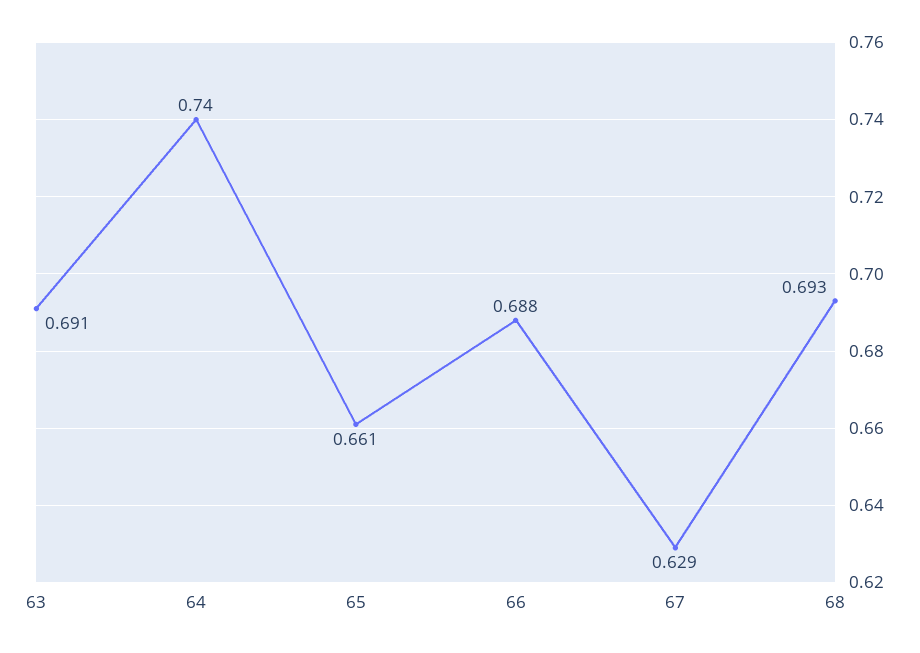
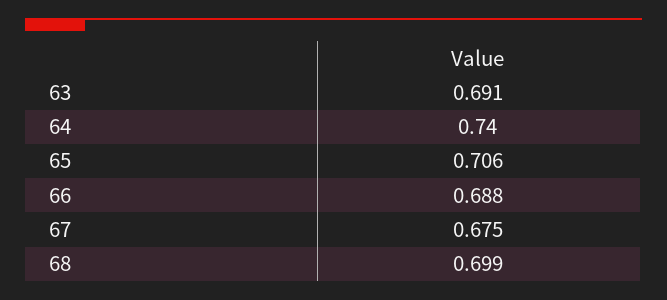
65: 0.661 -> 0.706
67: 0.629 -> 0.675
68: 0.693 -> 0.699

